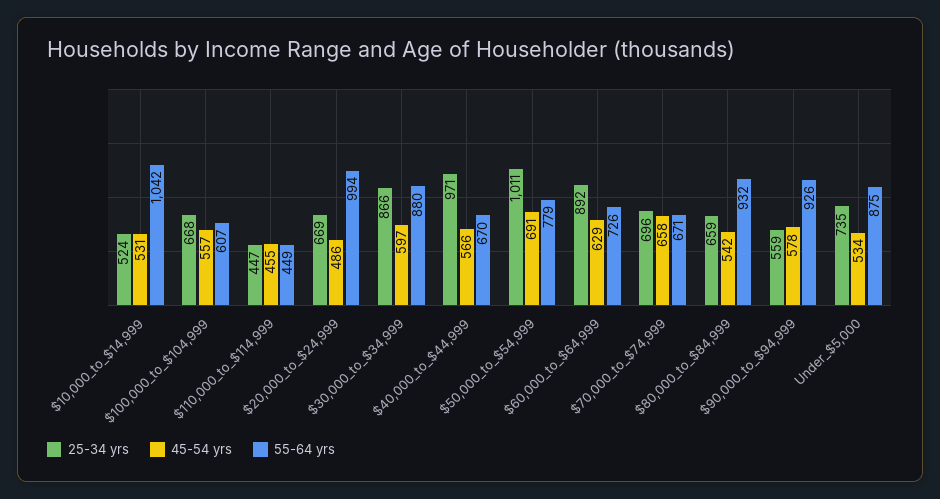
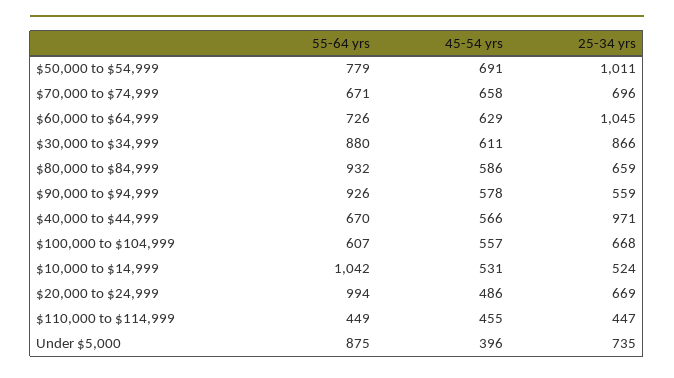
45-54 yrs, $30,000_to_$34,999: 597 -> 611
25-34 yrs, $60,000_to_$64,999: 892 -> 1045
45-54 yrs, $80,000_to_$84,999: 542 -> 586
45-54 yrs, Under_$5,000: 534 -> 396

